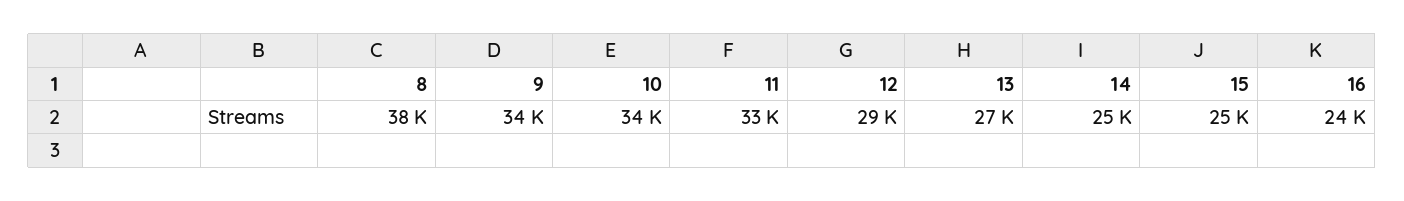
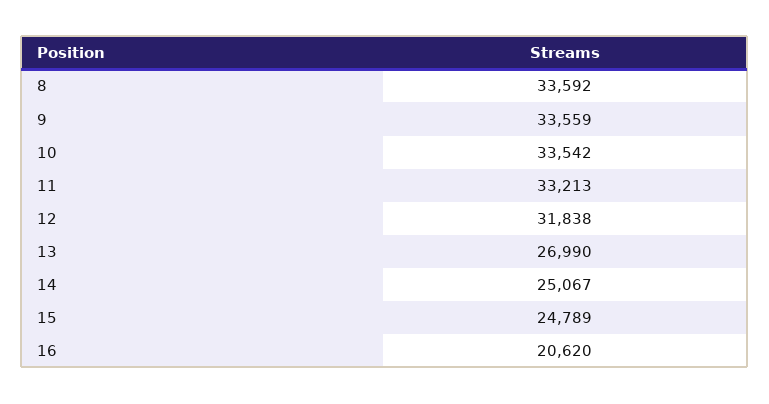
8: 38000 -> 33592
12: 29000 -> 31838
16: 24000 -> 20620

